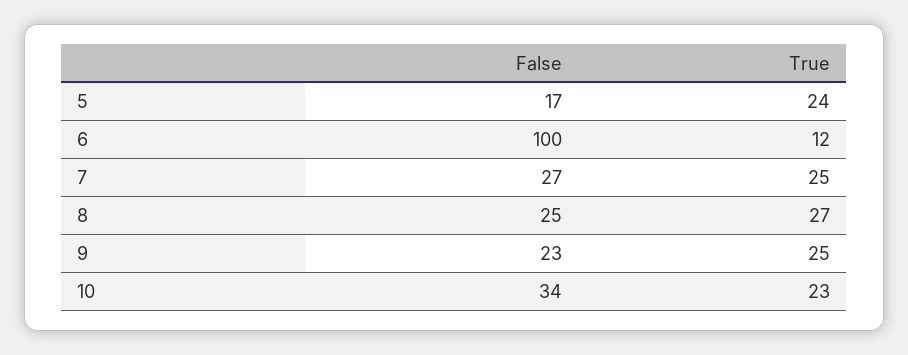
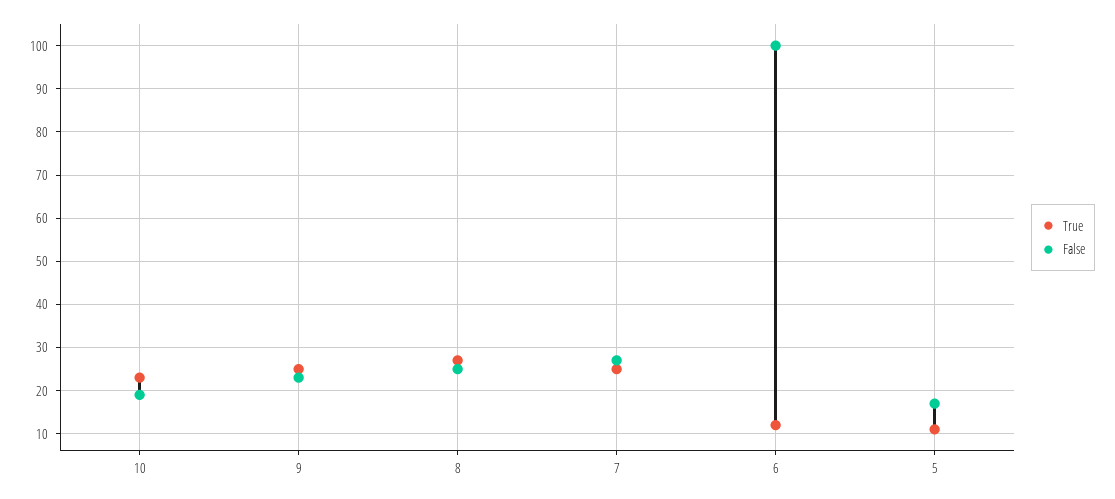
True, 5: 24 -> 10
False, 10: 34 -> 20

